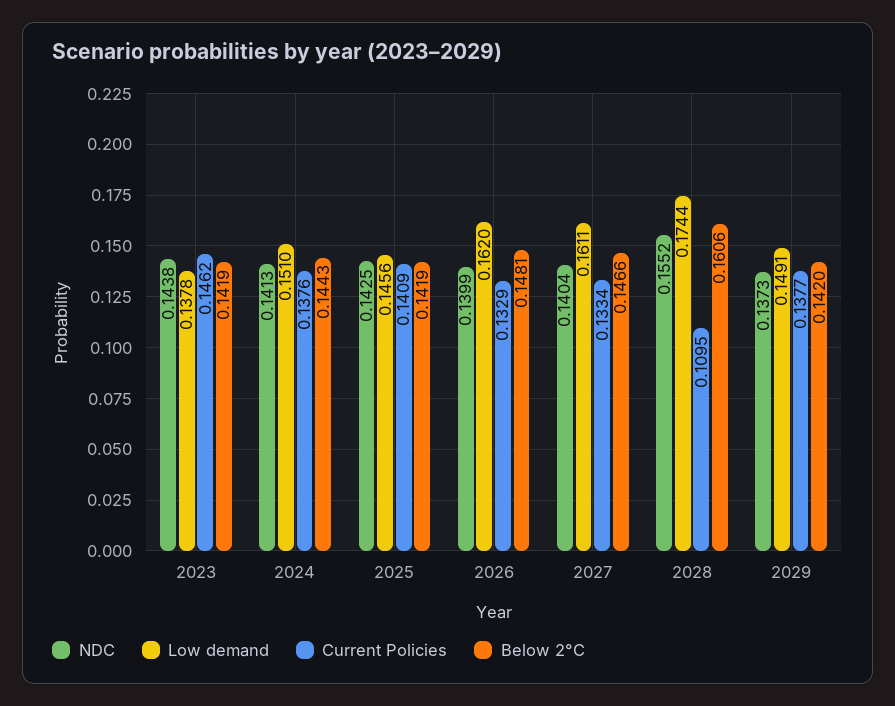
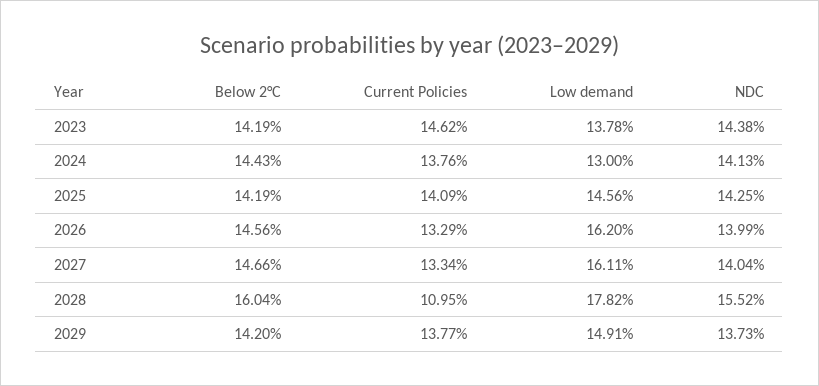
Low demand, 2024: 0.151 -> 0.13
Below 2°C, 2026: 0.1481 -> 0.1456
Low demand, 2028: 0.1744 -> 0.1782
Below 2°C, 2028: 0.1606 -> 0.1604

